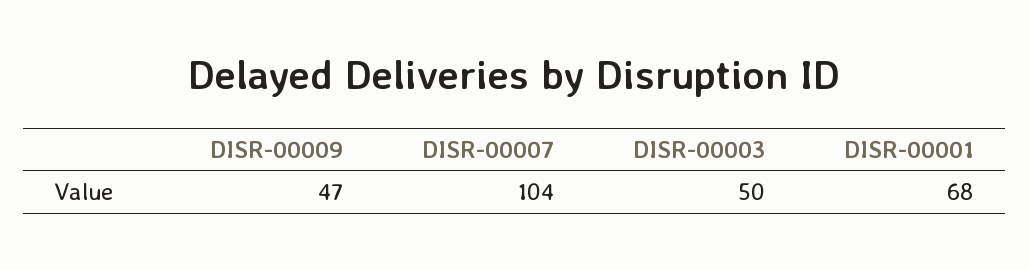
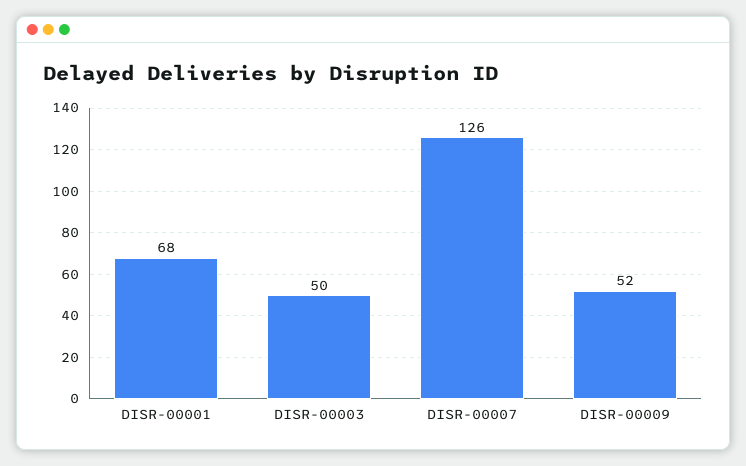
DISR-00009: 47 -> 52
DISR-00007: 104 -> 126

